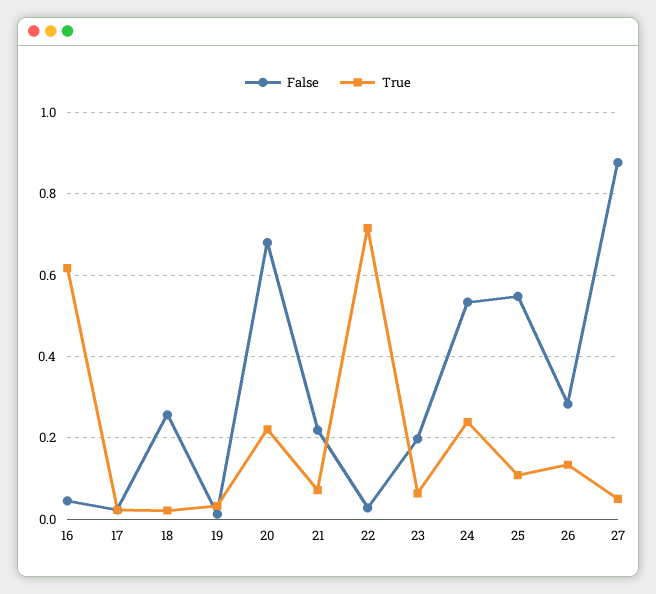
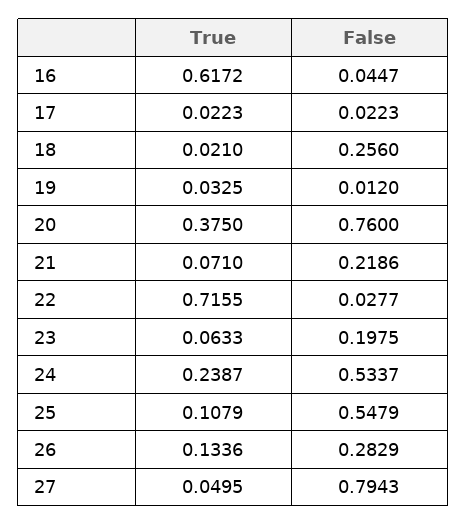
False, 20: 0.68 -> 0.76
True, 20: 0.22 -> 0.375
False, 27: 0.88 -> 0.7943

